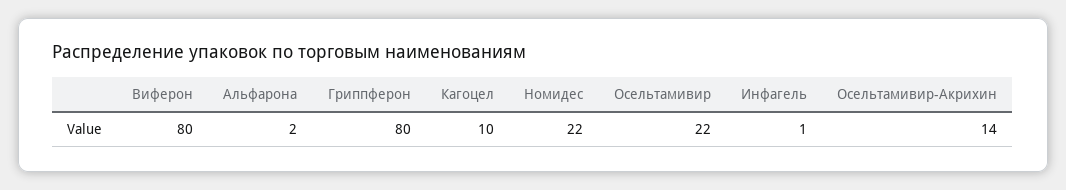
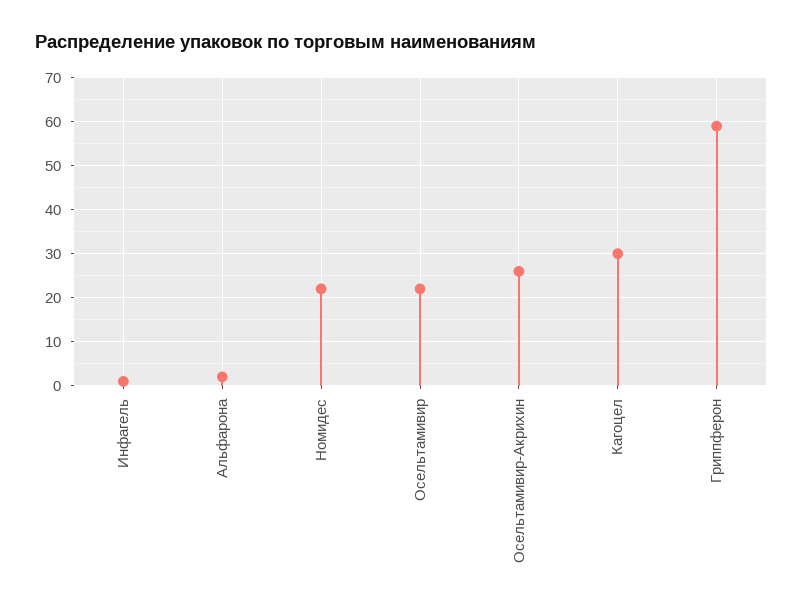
Виферон: 80 -> none
Гриппферон: 80 -> 60
Кагоцел: 10 -> 30
Осельтамивир-Акрихин: 14 -> 25

